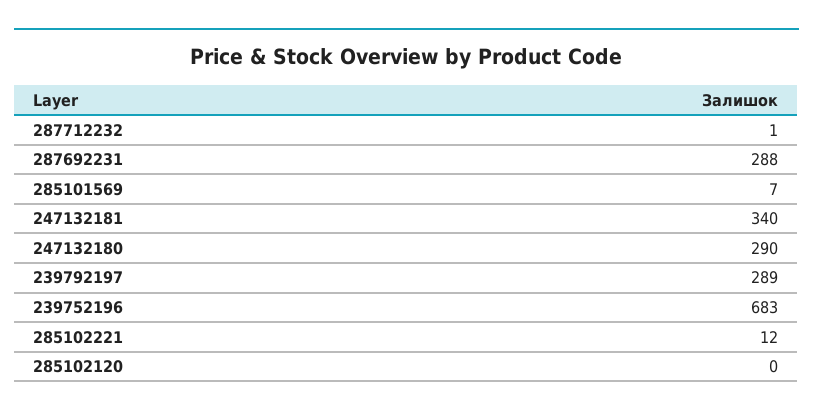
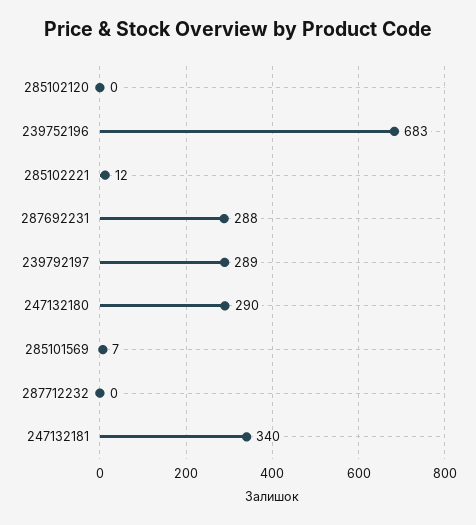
287712232: 1 -> 0

